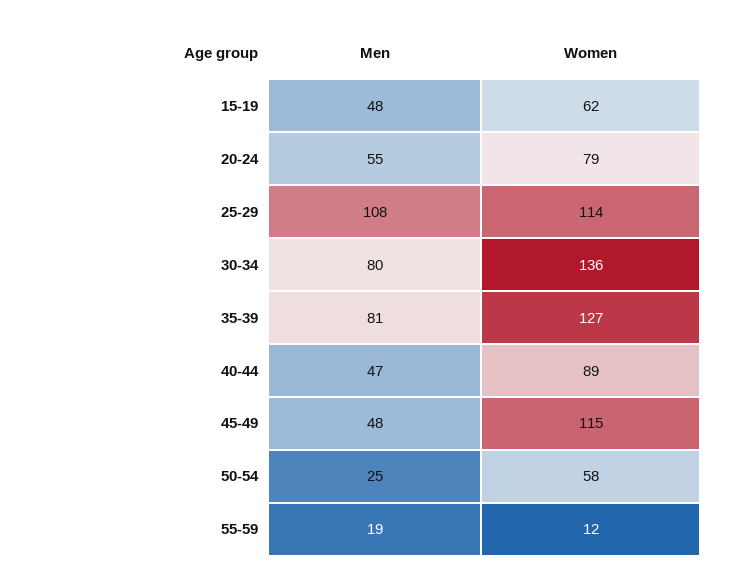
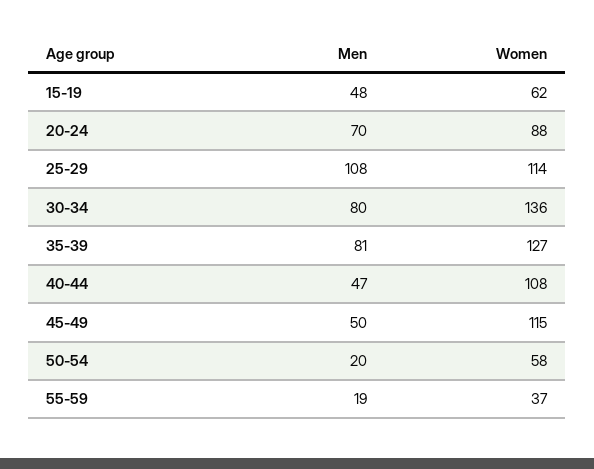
Men, 20-24: 55 -> 70
Women, 20-24: 79 -> 88
Women, 40-44: 89 -> 108
Men, 45-49: 48 -> 50
Men, 50-54: 25 -> 20
Women, 55-59: 12 -> 37

